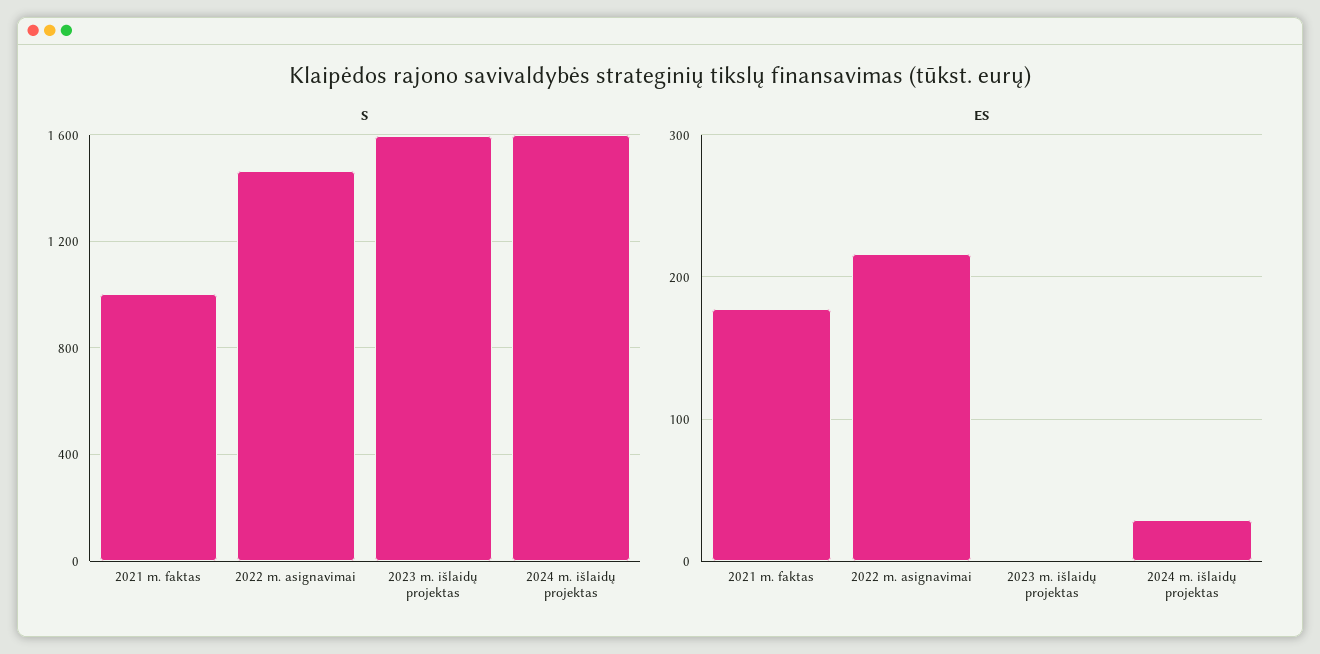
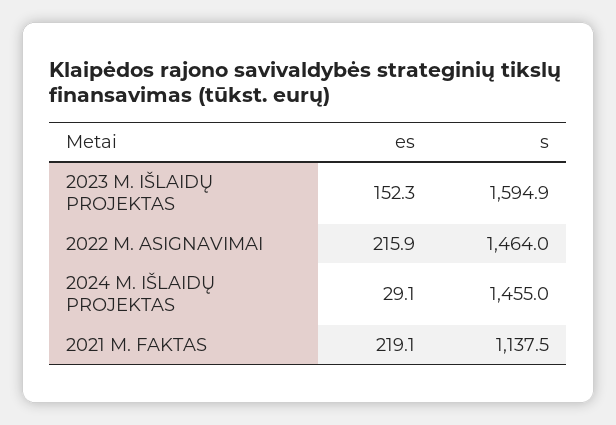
S, 2021 m. faktas: 1000 -> 1137.5
S, 2024 m. išlaidų projektas: 1600 -> 1455
ES, 2021 m. faktas: 180 -> 219.1
ES, 2023 m. išlaidų projektas: 0 -> 152.3

